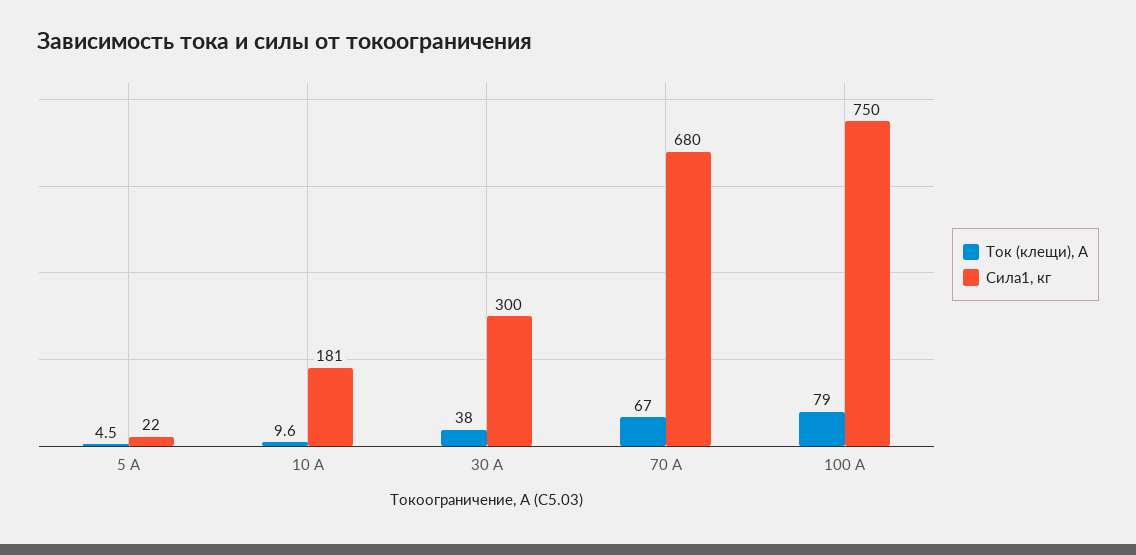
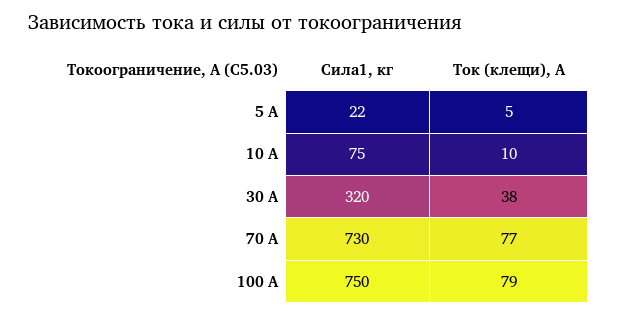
Сила1, кг, 10 А: 181 -> 75
Сила1, кг, 30 А: 300 -> 320
Ток (клещи), А, 70 А: 67 -> 77
Сила1, кг, 70 А: 680 -> 730

